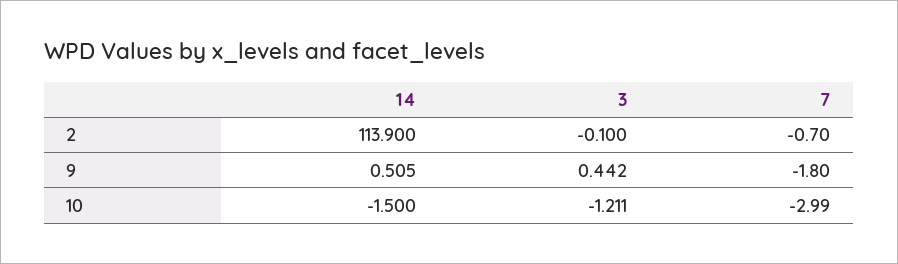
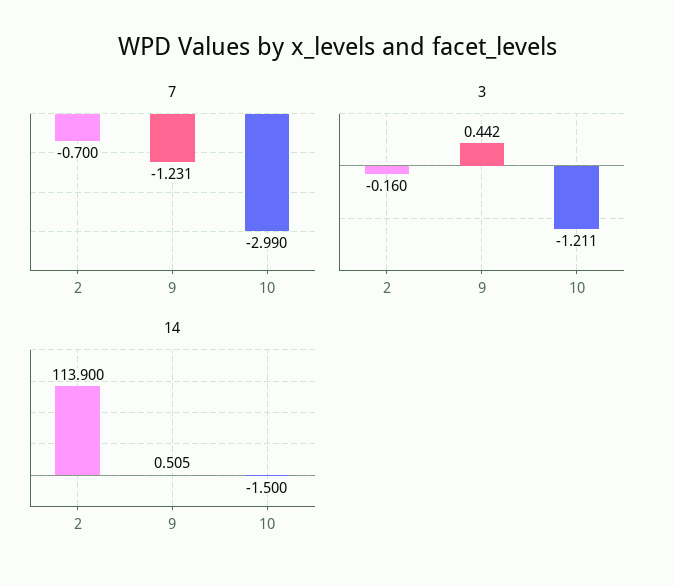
3, 2: -0.1 -> -0.16
7, 9: -1.8 -> -1.231

